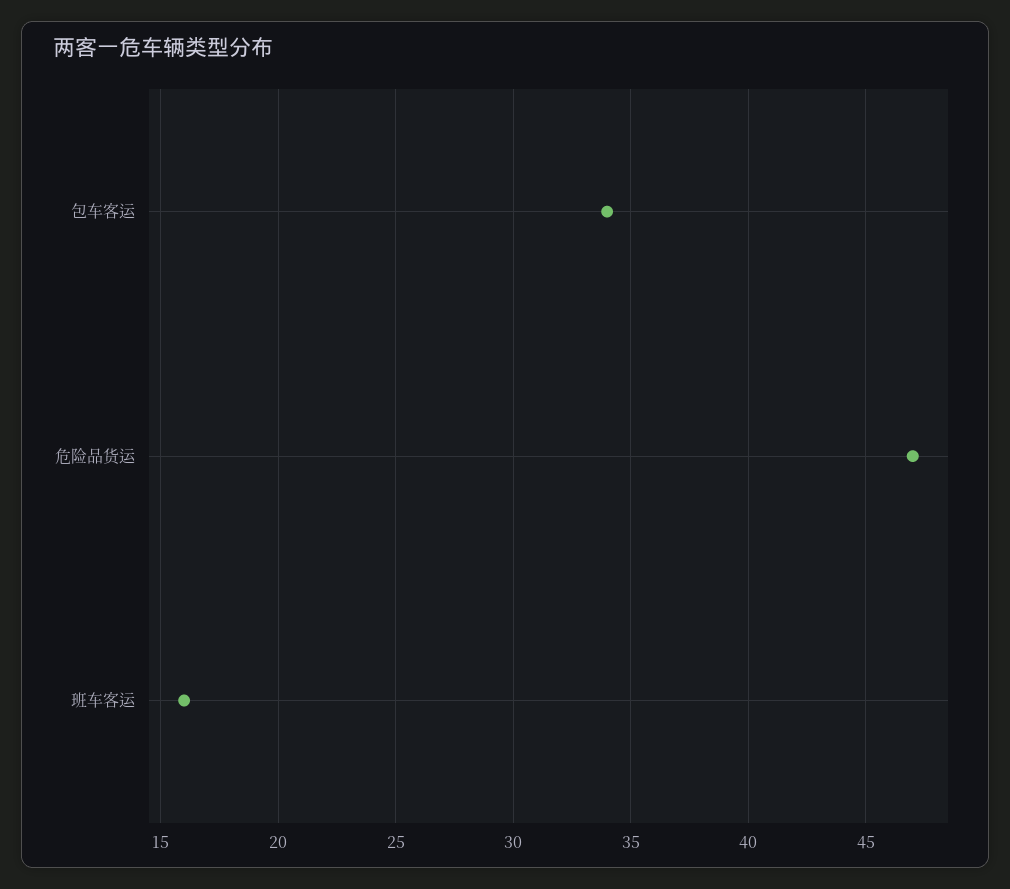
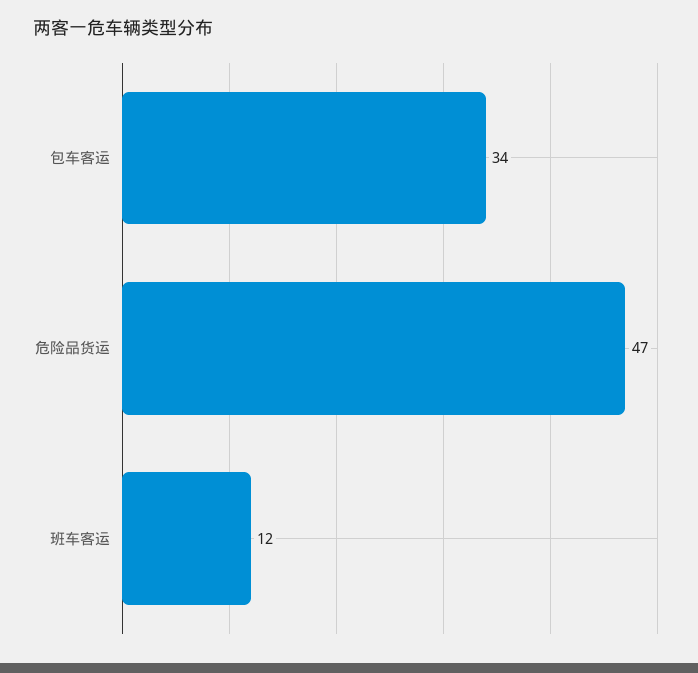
班车客运: 16 -> 12

